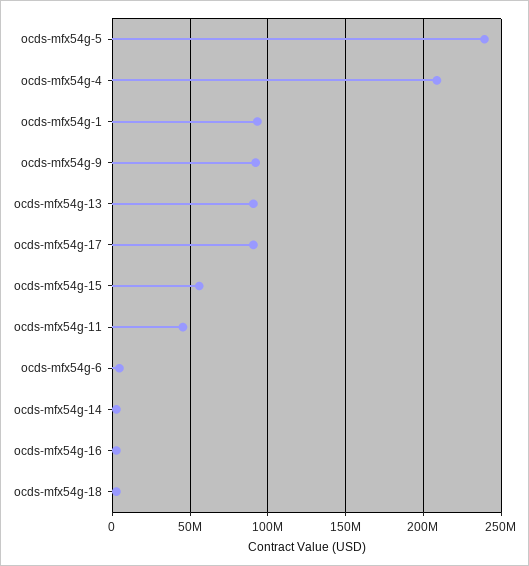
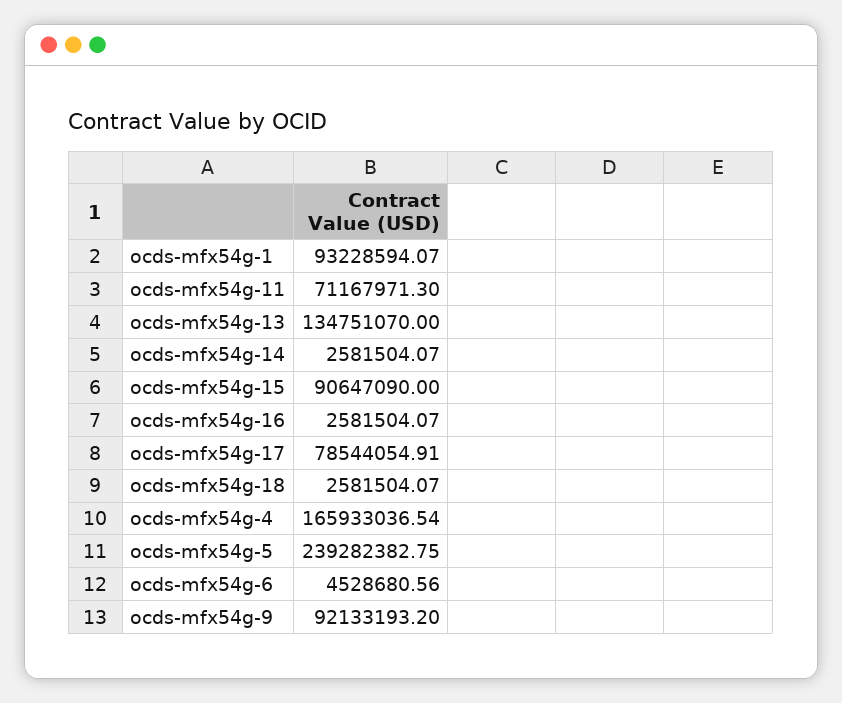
ocds-mfx54g-4: 210000000 -> 165933036.54
ocds-mfx54g-13: 90000000 -> 134751070
ocds-mfx54g-17: 90000000 -> 78544054.91
ocds-mfx54g-15: 55000000 -> 90647090
ocds-mfx54g-11: 45000000 -> 71167971.3

